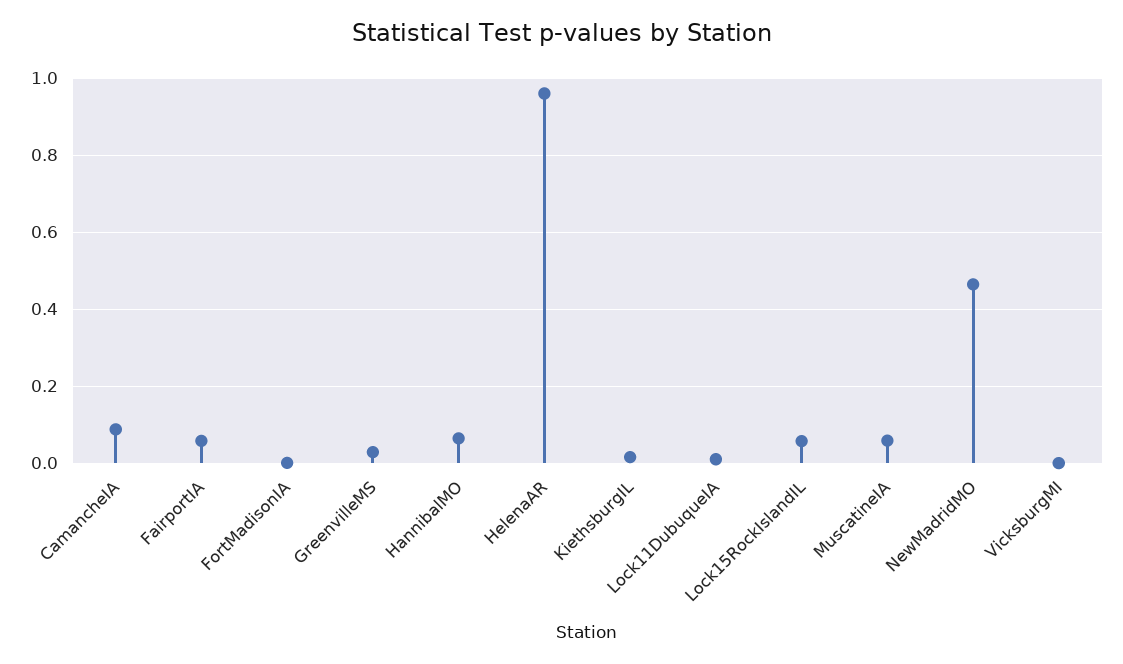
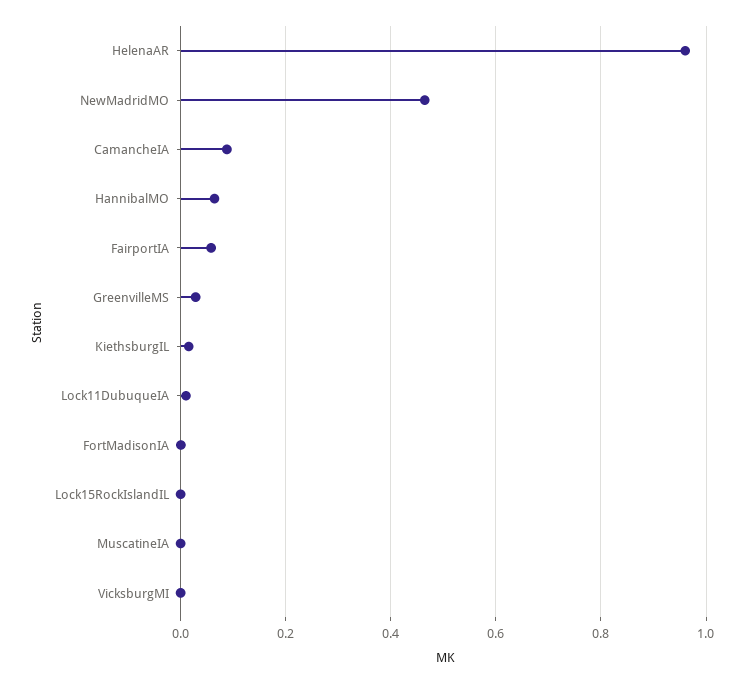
Lock15RockIslandIL: 0.06 -> 0
MuscatineIA: 0.06 -> 0

